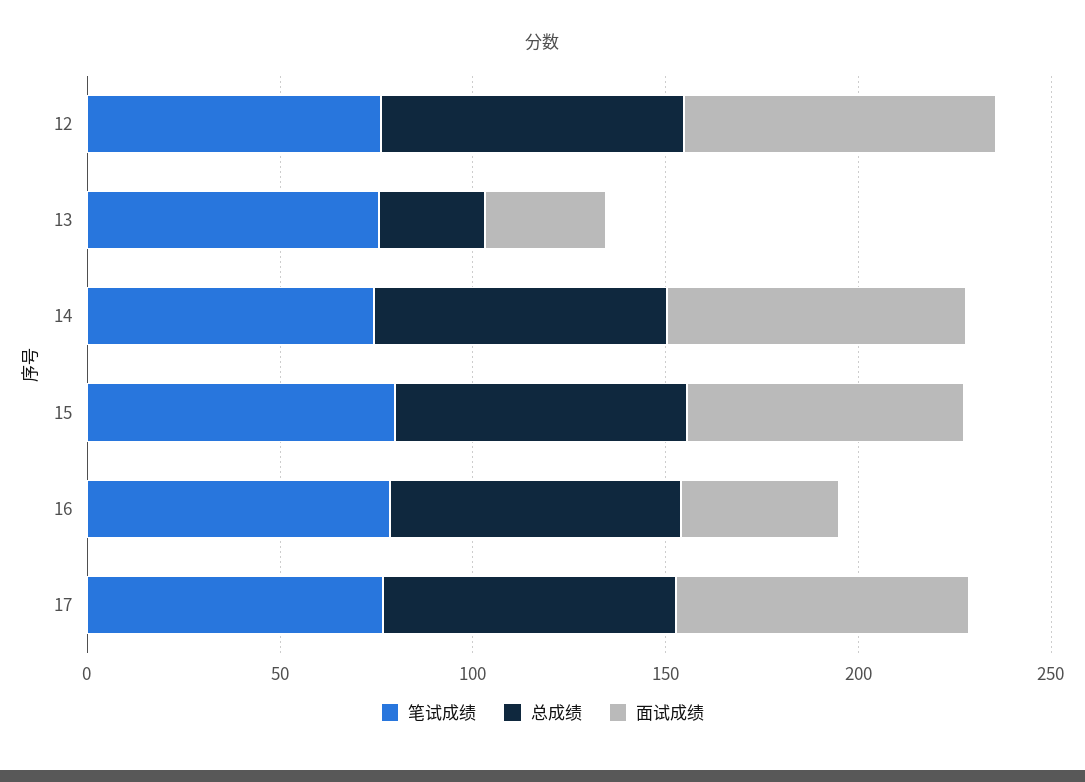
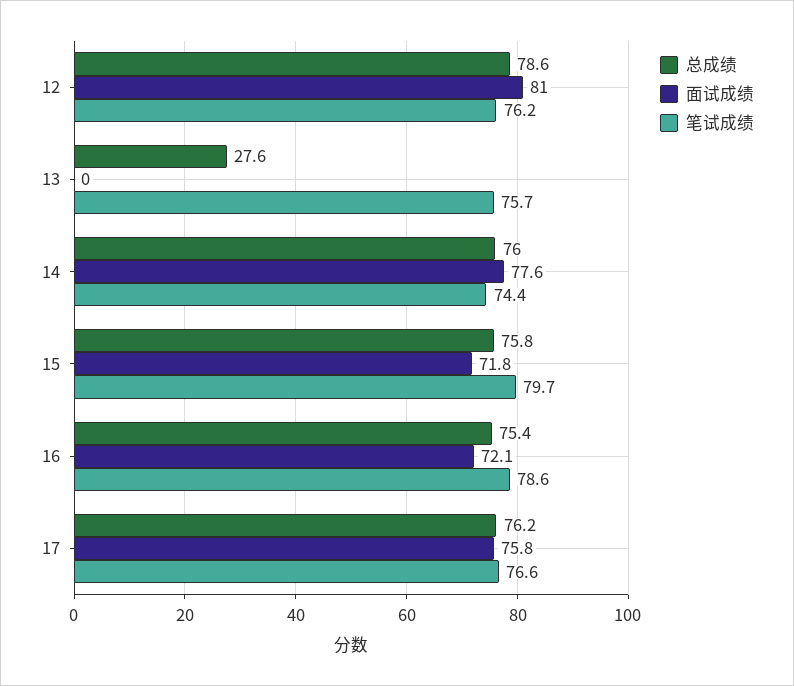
面试成绩, 13: 30 -> 0
面试成绩, 16: 40 -> 72.1

